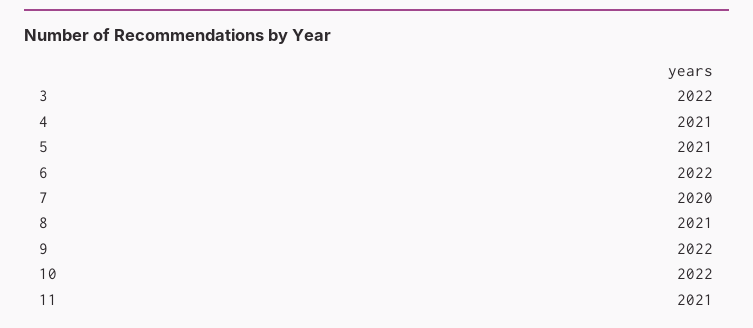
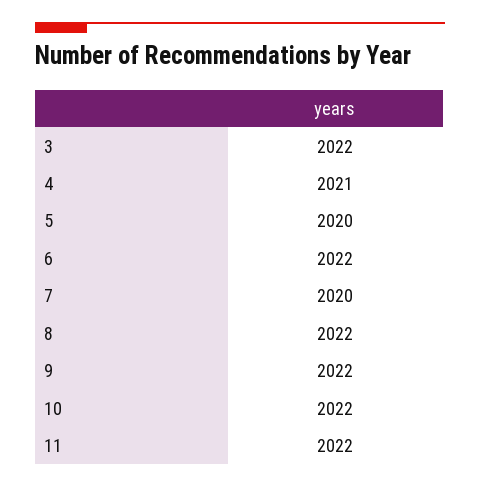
5: 2021 -> 2020
8: 2021 -> 2022
11: 2021 -> 2022

